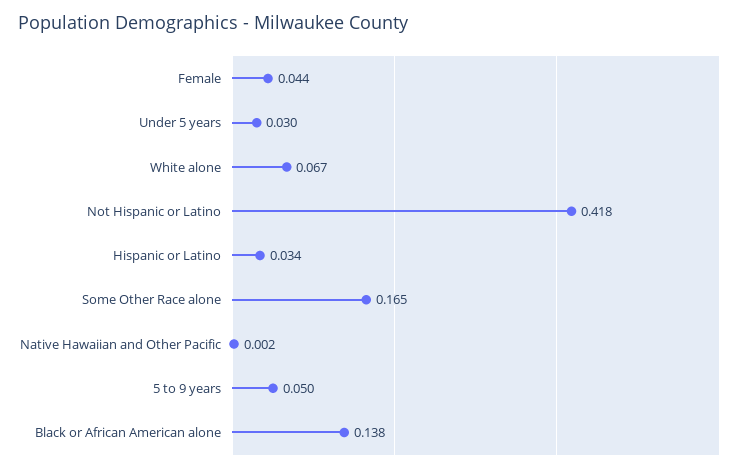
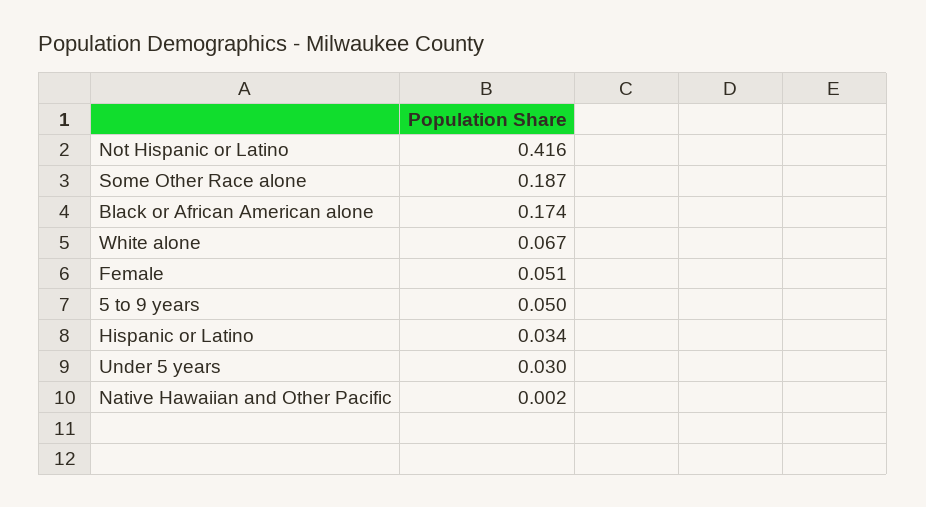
Female: 0.044 -> 0.051
Not Hispanic or Latino: 0.418 -> 0.416
Some Other Race alone: 0.165 -> 0.187
Black or African American alone: 0.138 -> 0.174

